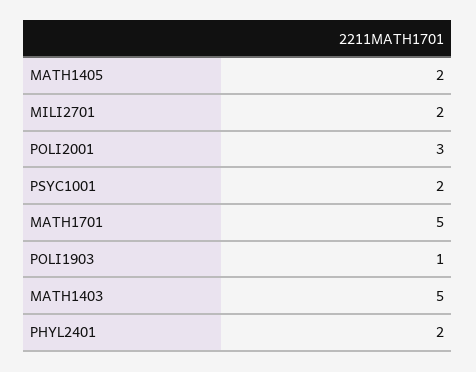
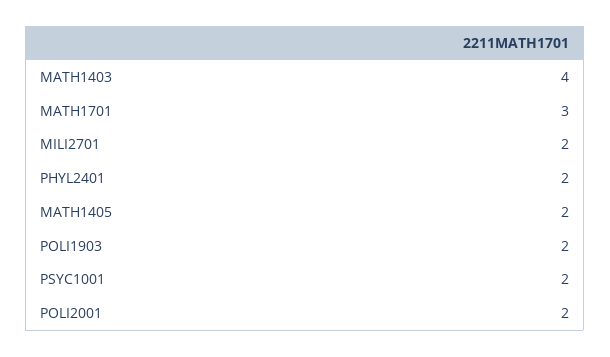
POLI2001: 3 -> 2
MATH1701: 5 -> 3
POLI1903: 1 -> 2
MATH1403: 5 -> 4

